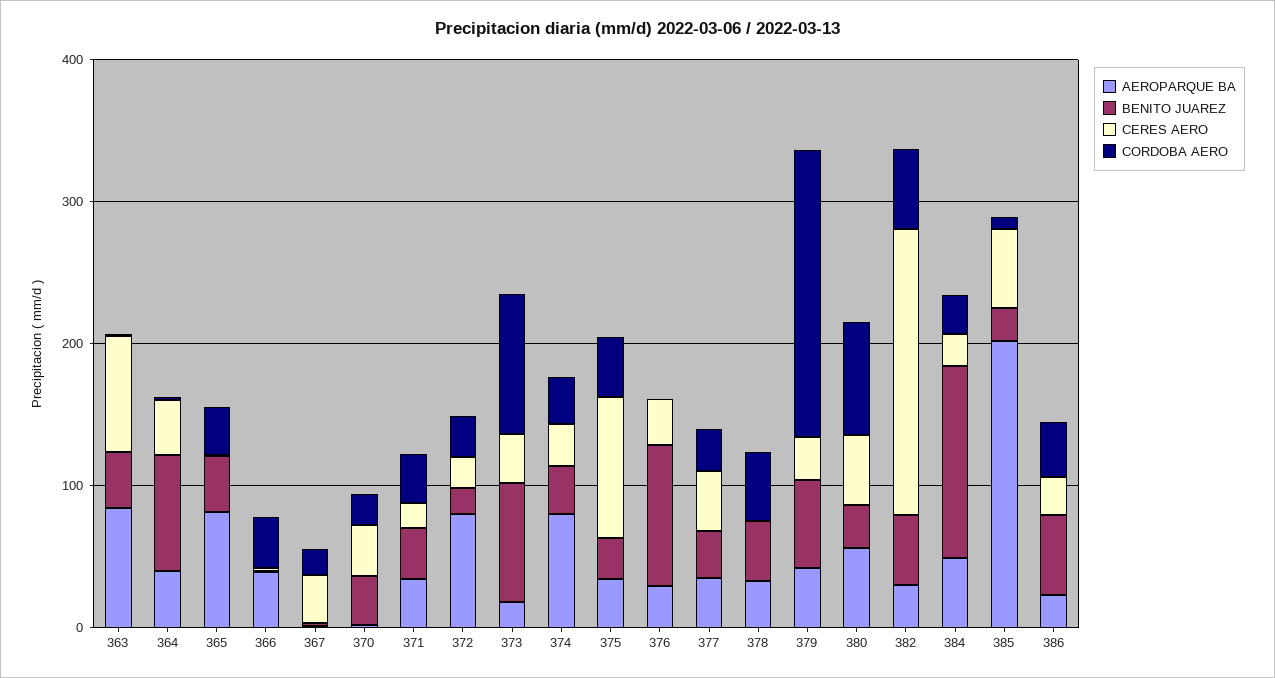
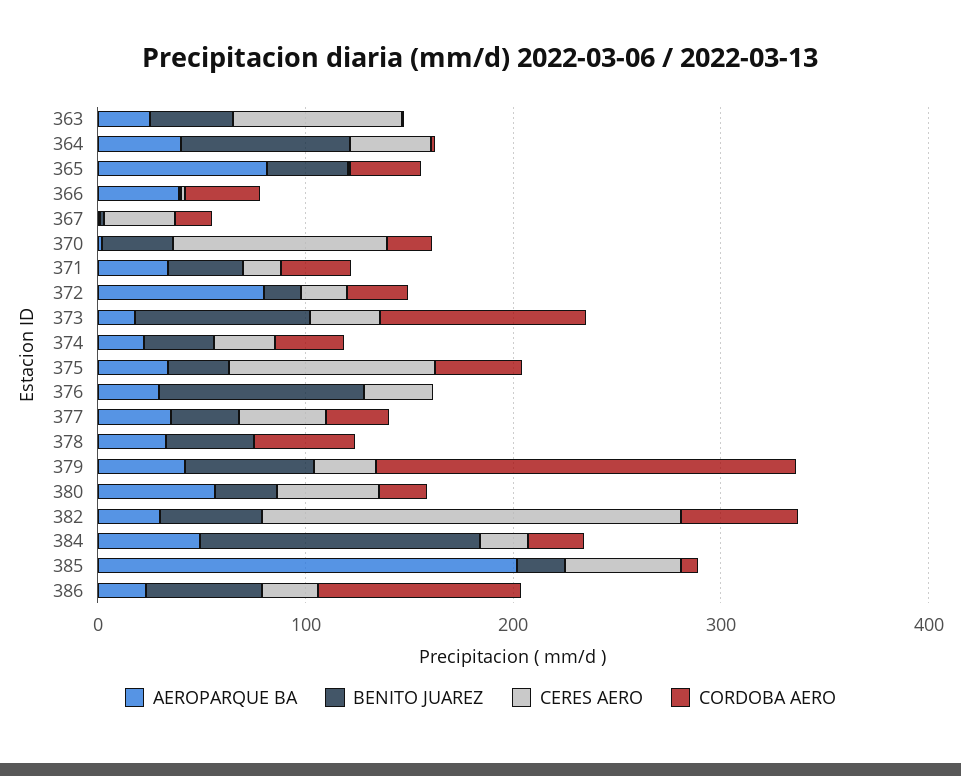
AEROPARQUE BA, 363: 80 -> 20
CERES AERO, 370: 40 -> 100
AEROPARQUE BA, 374: 80 -> 20
CORDOBA AERO, 380: 80 -> 20
CORDOBA AERO, 386: 40 -> 100

